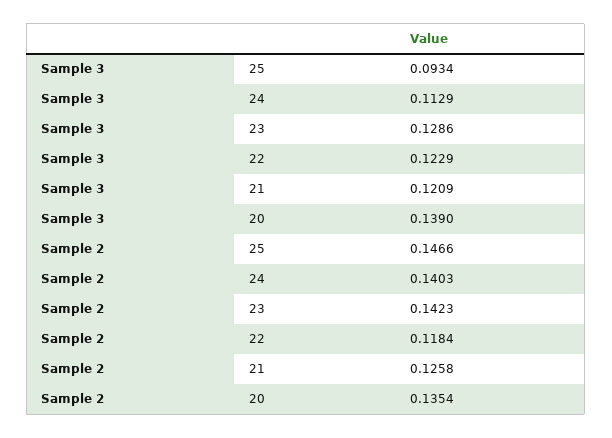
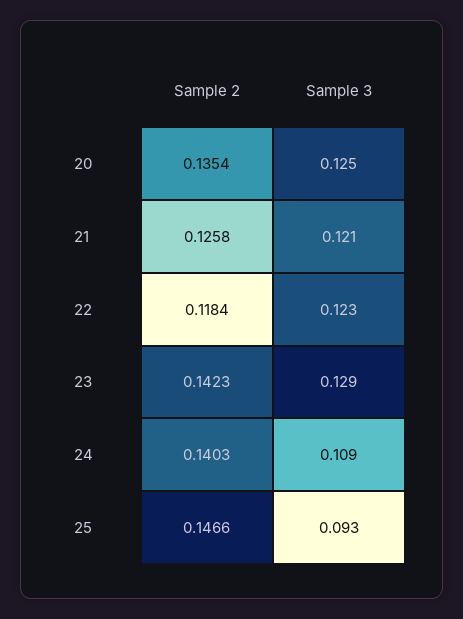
Sample 3, 24: 0.1129 -> 0.109
Sample 3, 20: 0.139 -> 0.125

